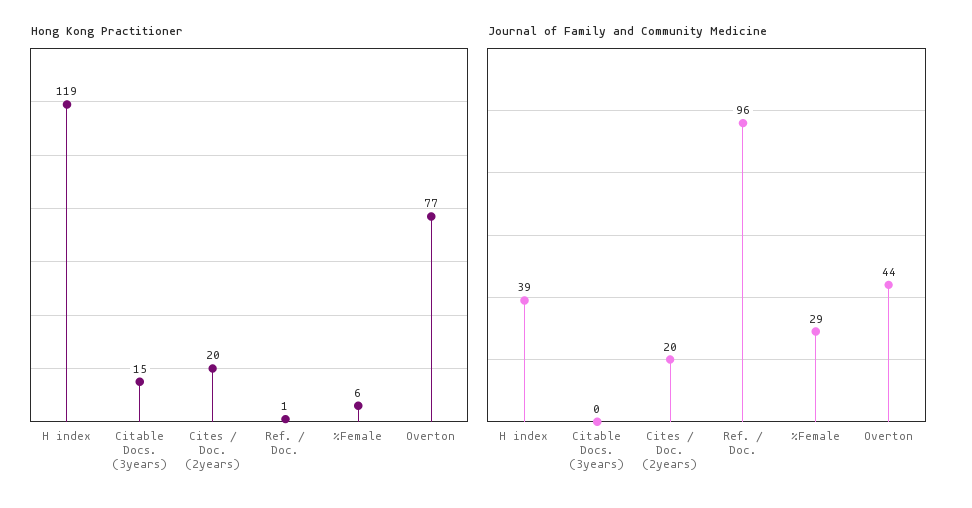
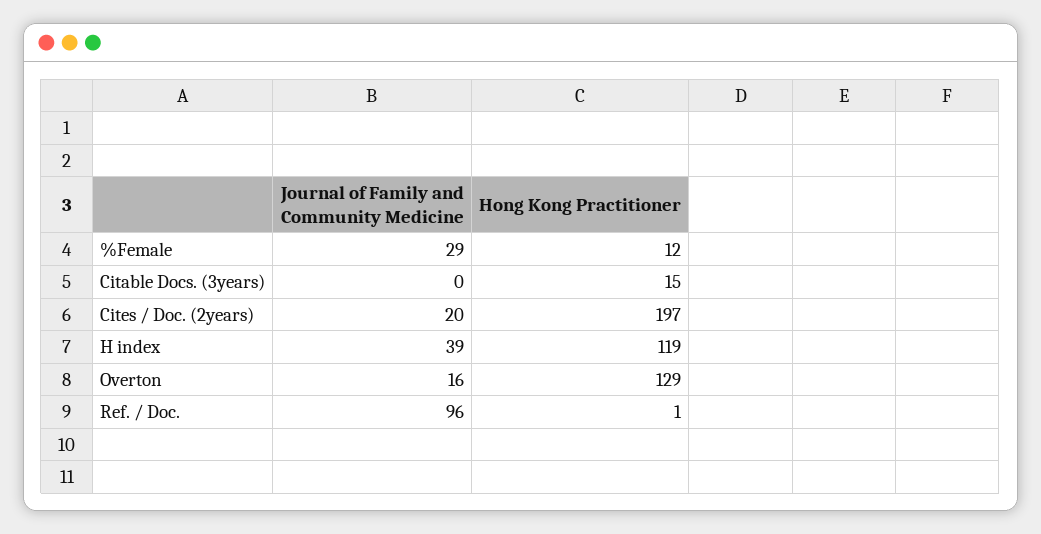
Hong Kong Practitioner, Cites / Doc. (2years): 20 -> 197
Hong Kong Practitioner, %Female: 6 -> 12
Hong Kong Practitioner, Overton: 77 -> 129
Journal of Family and Community Medicine, Overton: 44 -> 16

